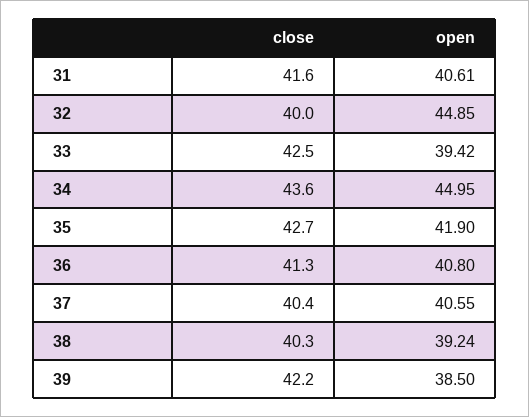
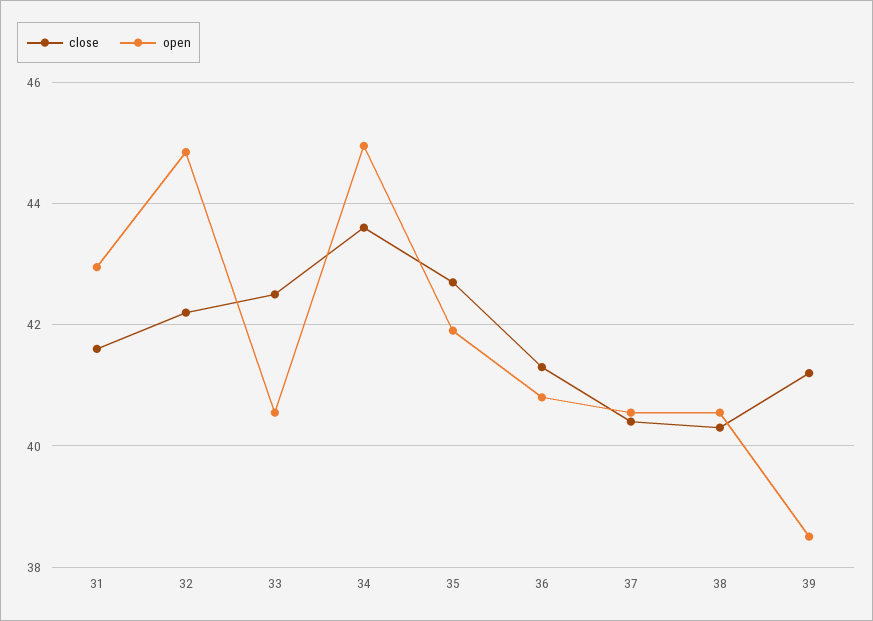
open, 31: 40.61 -> 43
close, 32: 40 -> 42.2
open, 33: 39.42 -> 40.6
open, 38: 39.24 -> 40.6
close, 39: 42.2 -> 41.2

